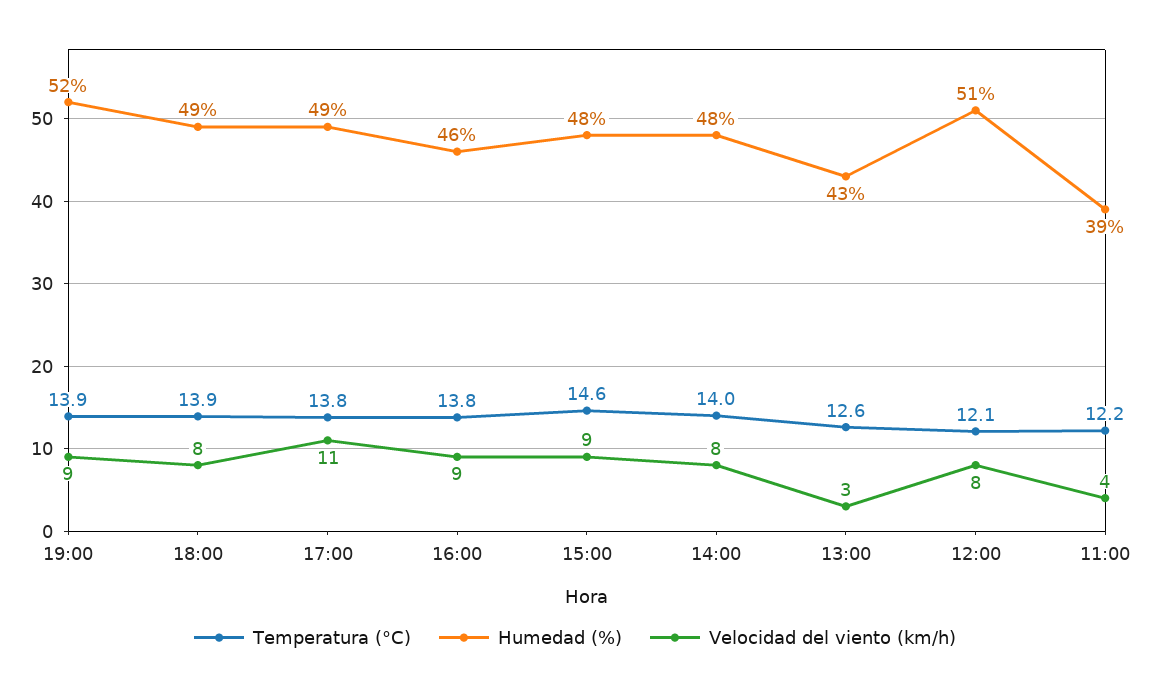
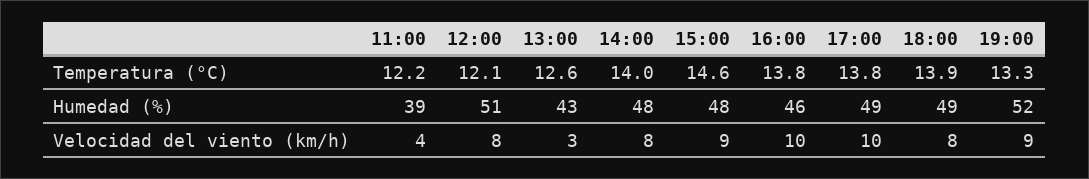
Temperatura (°C), 19:00: 13.9 -> 13.3
Velocidad del viento (km/h), 17:00: 11 -> 10
Velocidad del viento (km/h), 16:00: 9 -> 10

